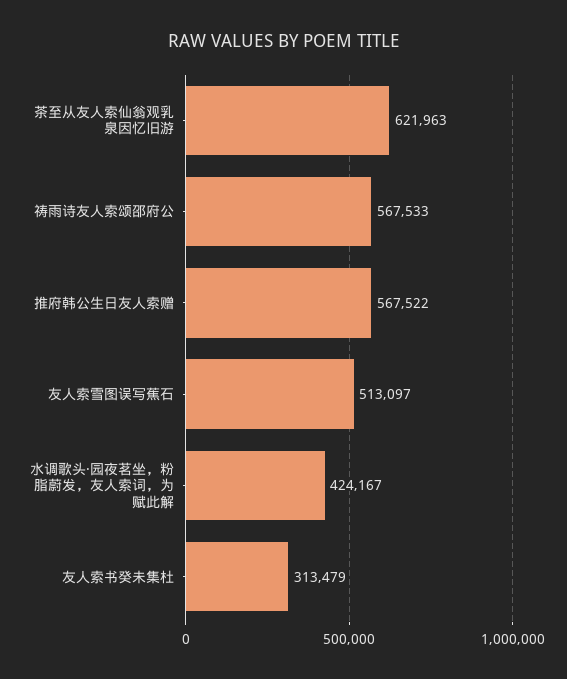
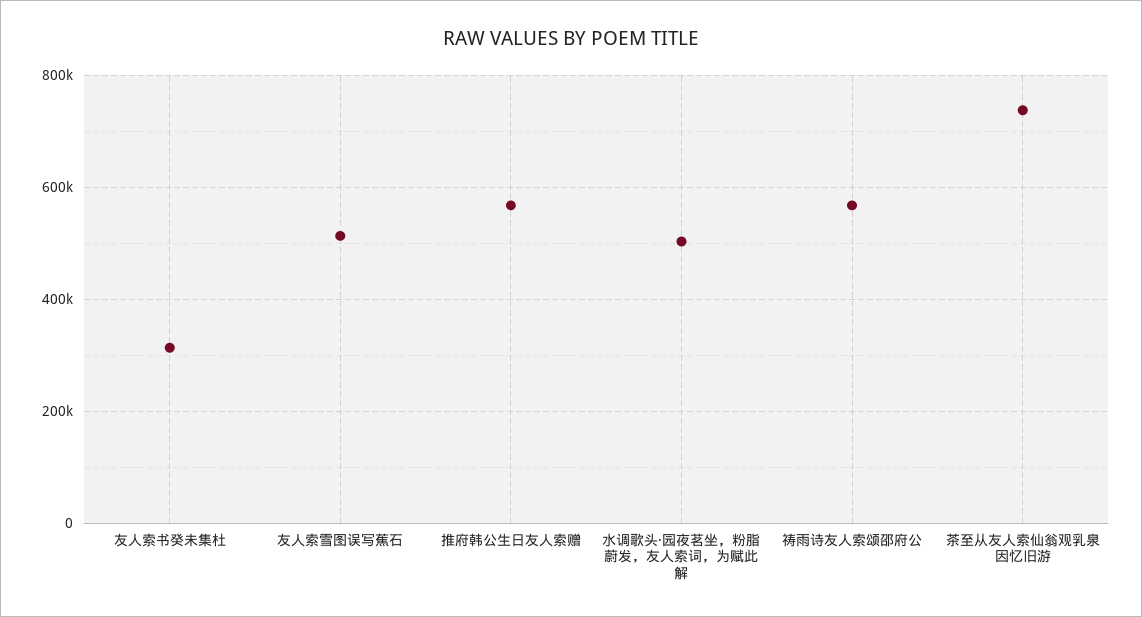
茶至从友人索仙翁观乳泉因忆旧游: 621963 -> 740000
水调歌头·园夜茗坐，粉脂蔚发，友人索词，为赋此解: 424167 -> 500000

